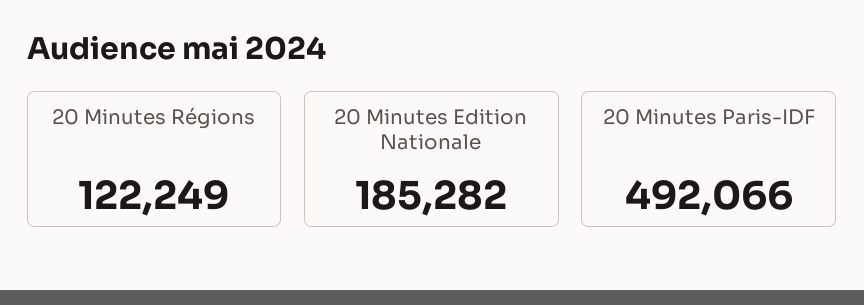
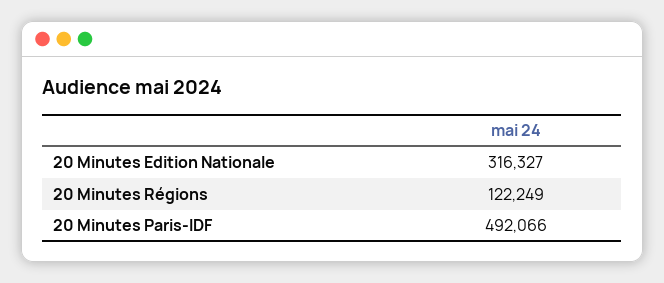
20 Minutes Edition Nationale: 185282 -> 316327

